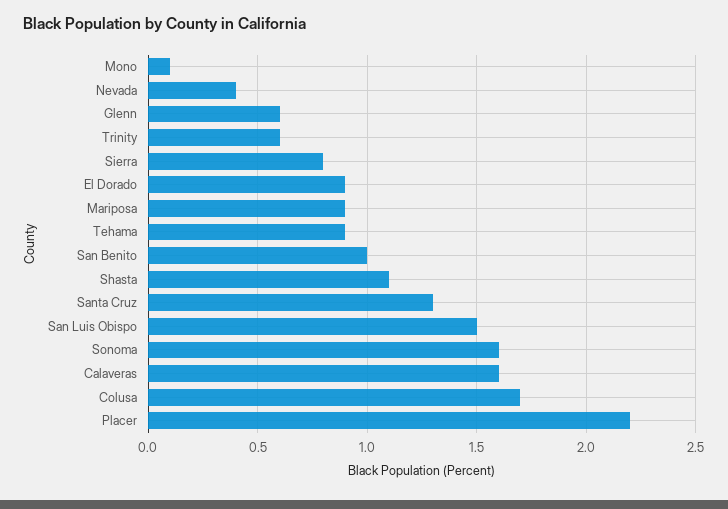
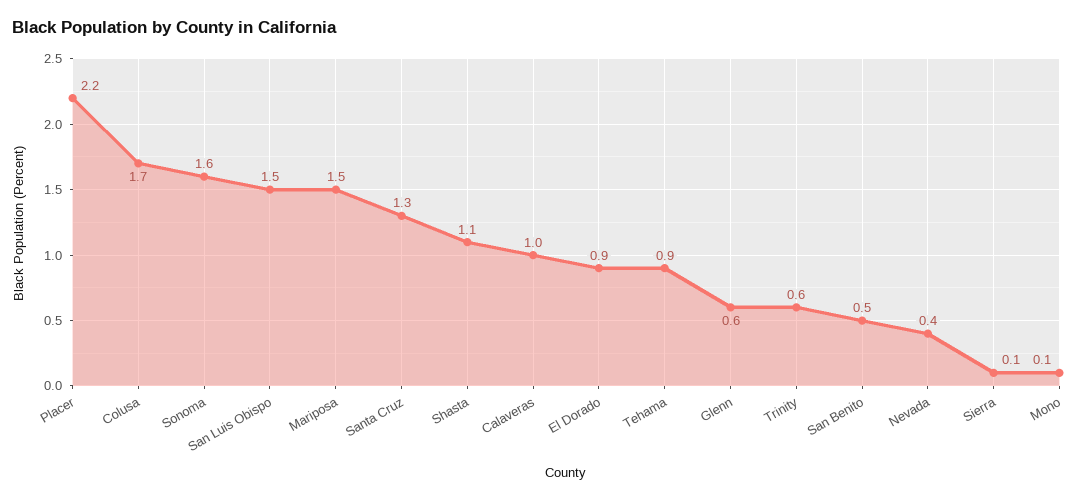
Sierra: 0.8 -> 0.1
Mariposa: 0.9 -> 1.5
San Benito: 1 -> 0.5
Calaveras: 1.6 -> 1

